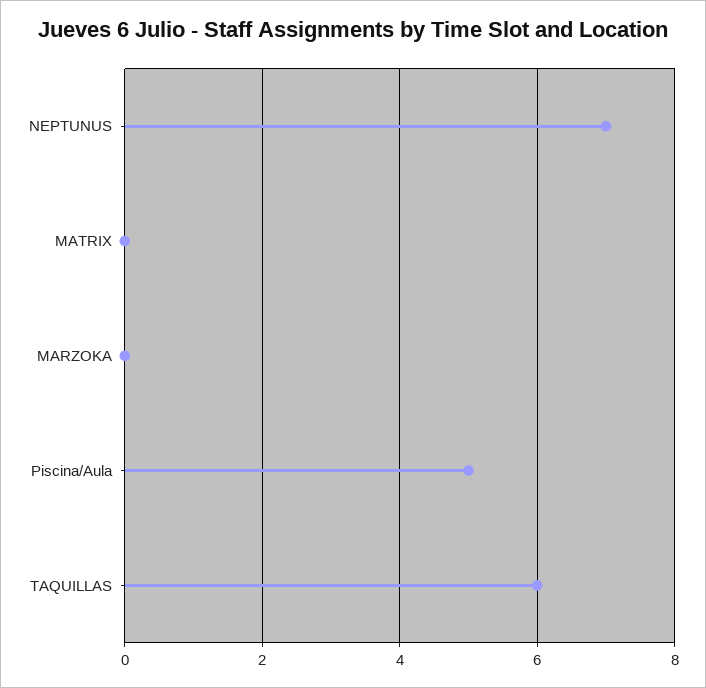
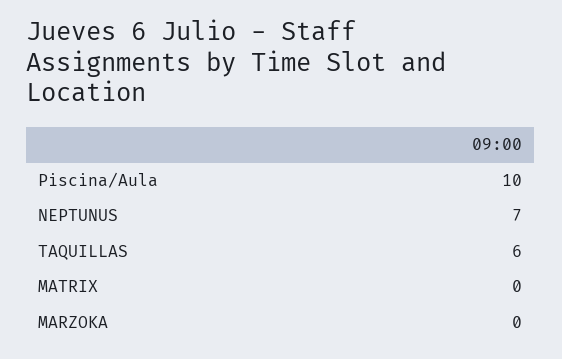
Piscina/Aula: 5 -> 10

